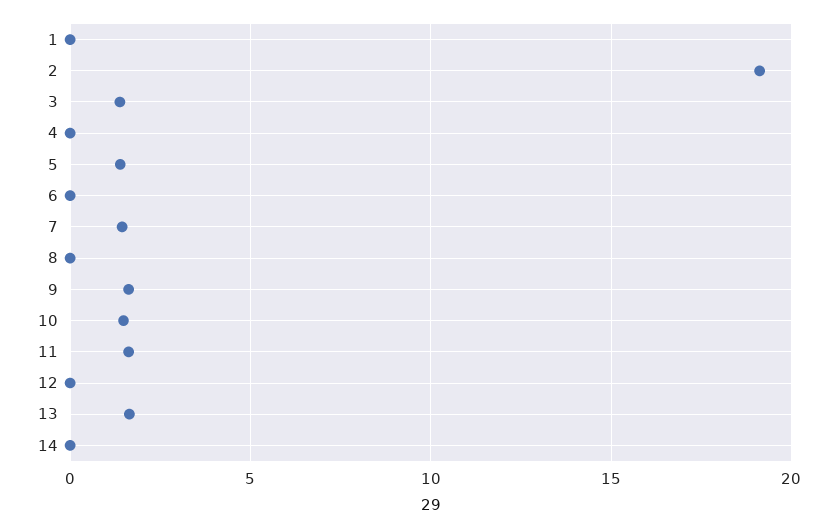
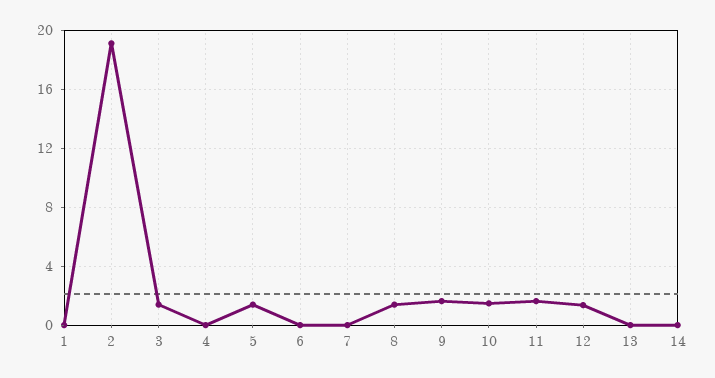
7: 1.5 -> 0
8: 0 -> 1.5
12: 0 -> 1.5
13: 1.5 -> 0

